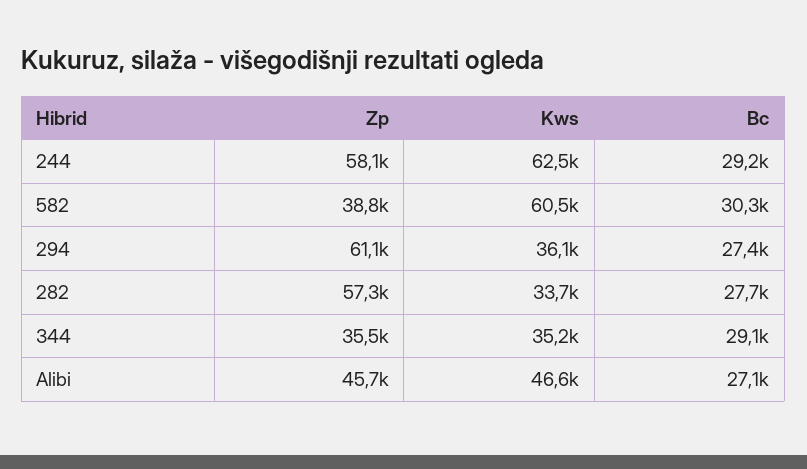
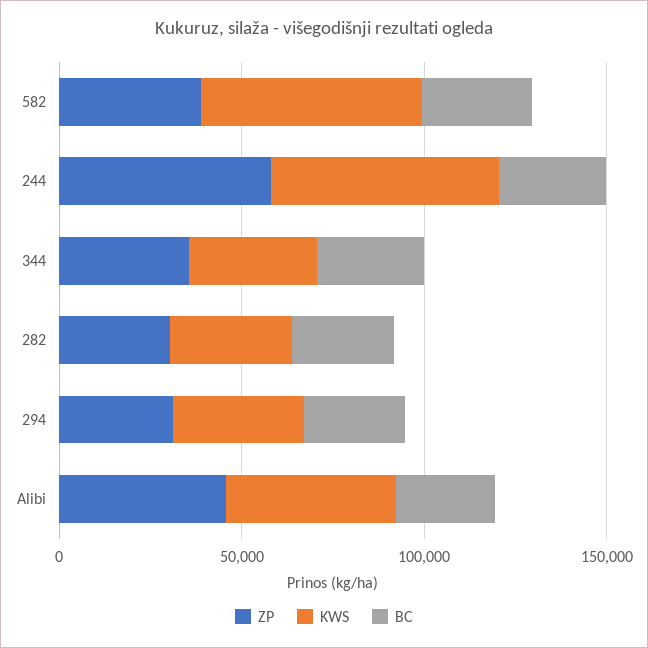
Zp, 294: 61100 -> 30000
Zp, 282: 57300 -> 30000

